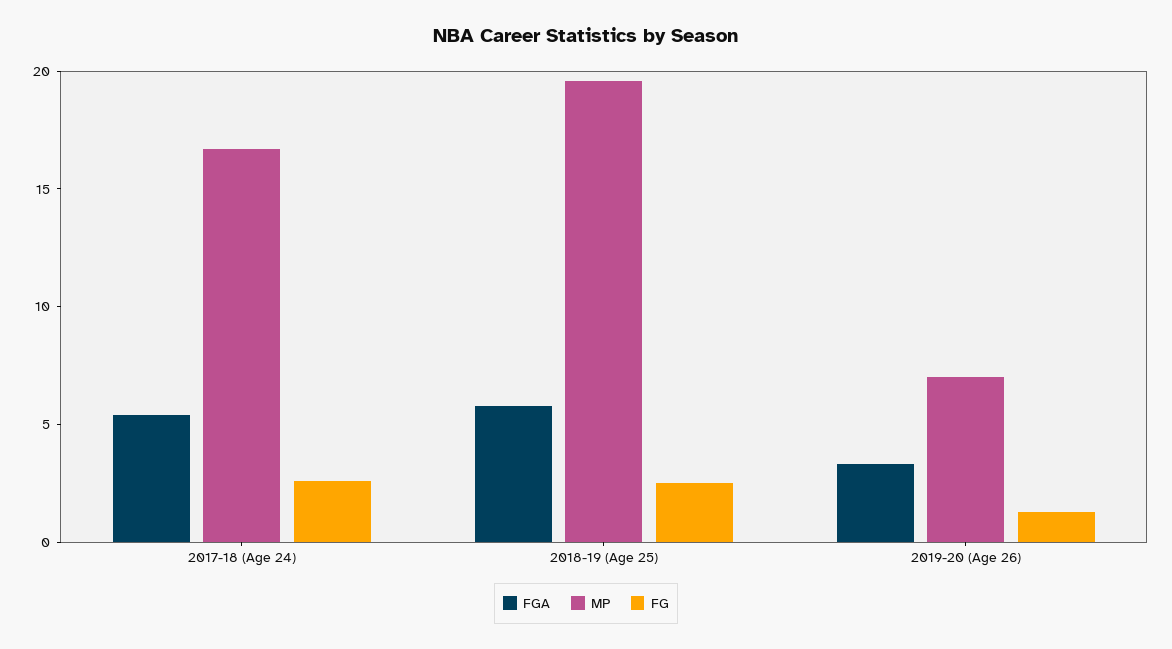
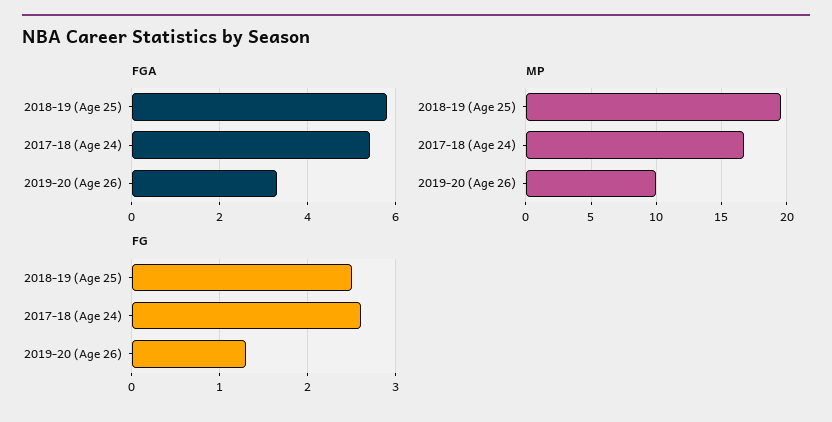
MP, 2019-20 (Age 26): 7 -> 10

